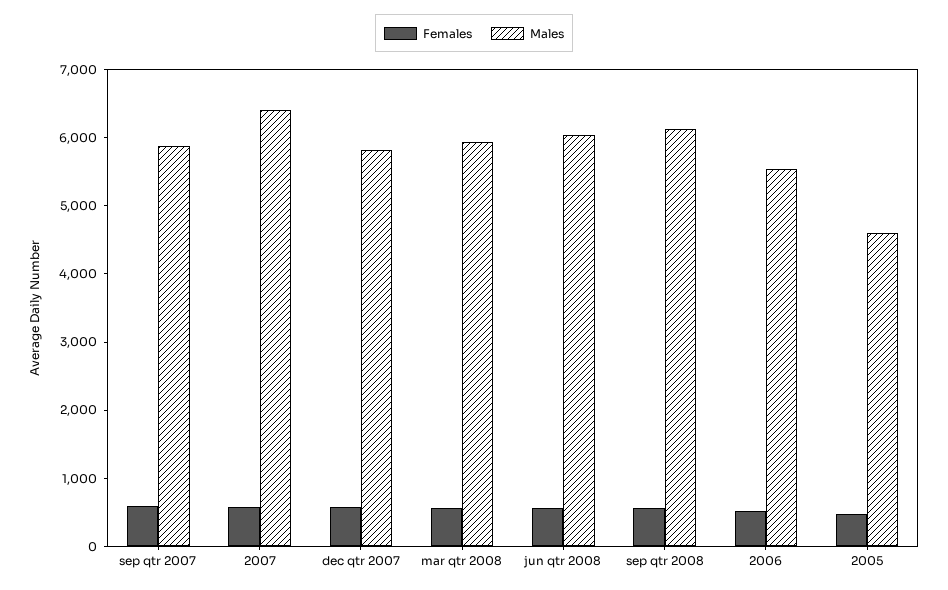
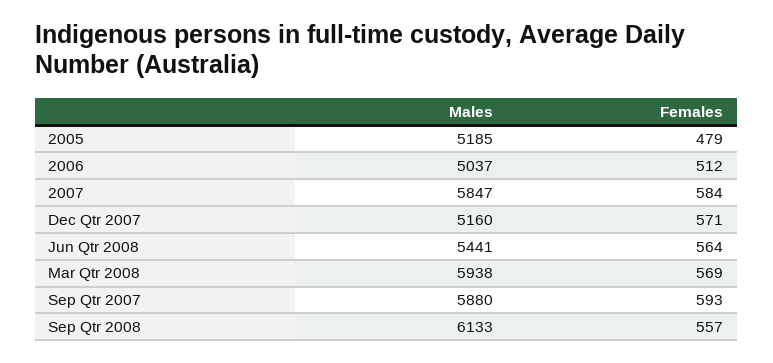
Males, 2007: 6400 -> 5847
Males, dec qtr 2007: 5800 -> 5160
Males, jun qtr 2008: 6000 -> 5441
Males, 2006: 5600 -> 5037
Males, 2005: 4600 -> 5185

